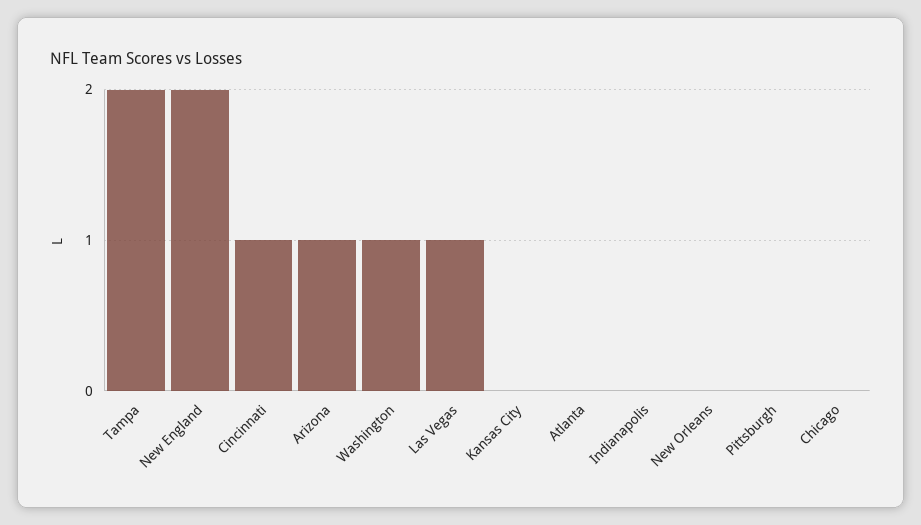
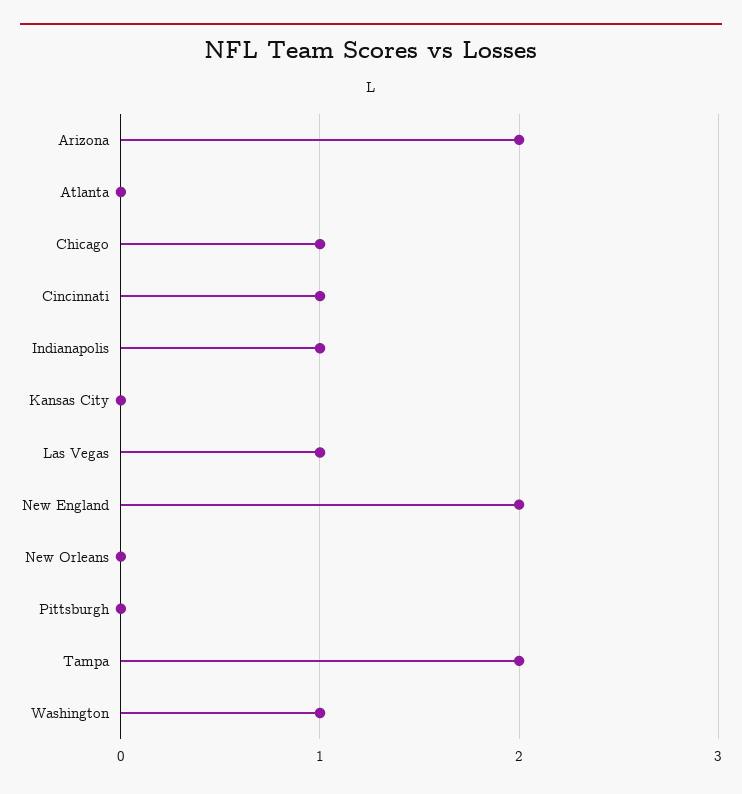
Arizona: 1 -> 2
Indianapolis: 0 -> 1
Chicago: 0 -> 1

